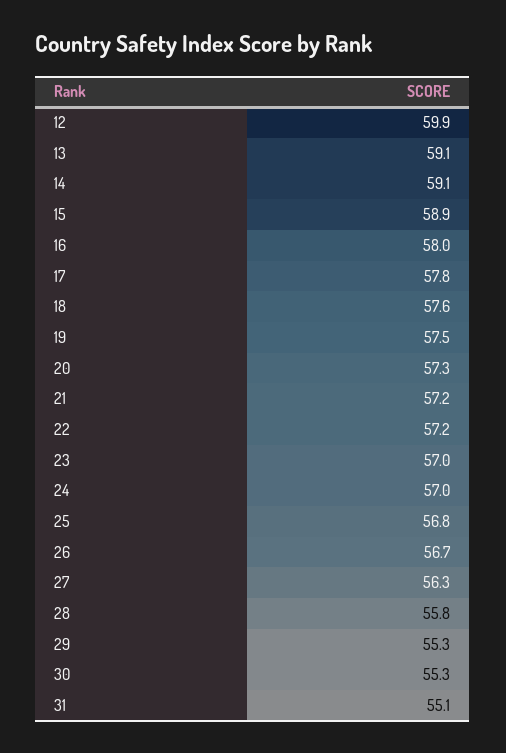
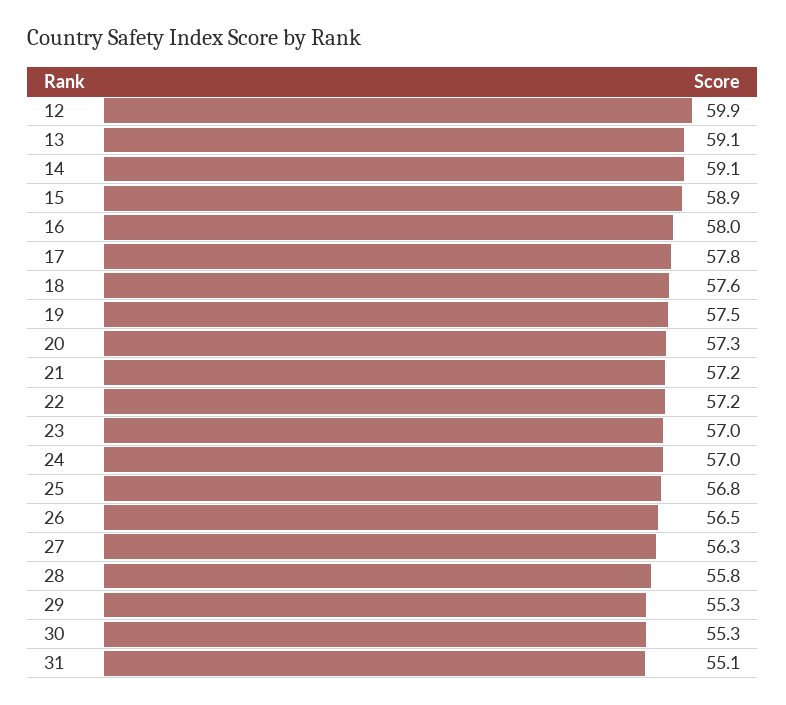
26: 56.7 -> 56.5

